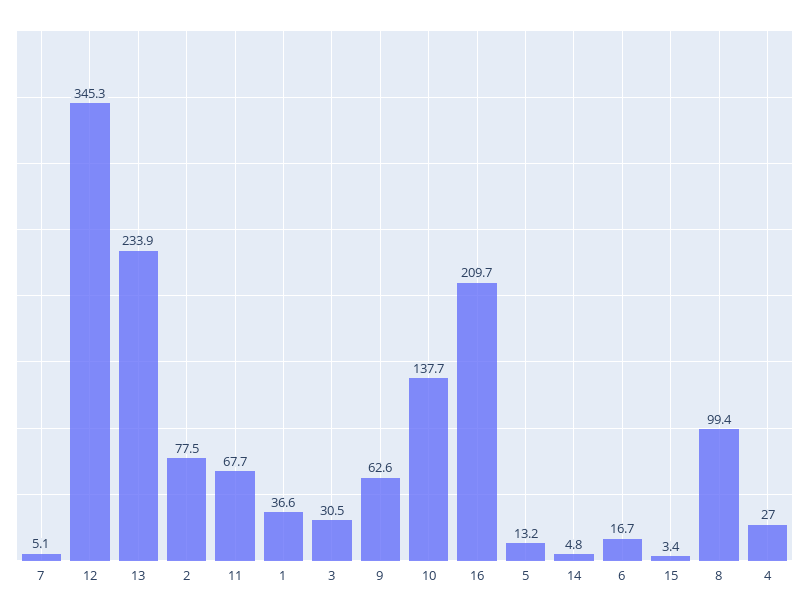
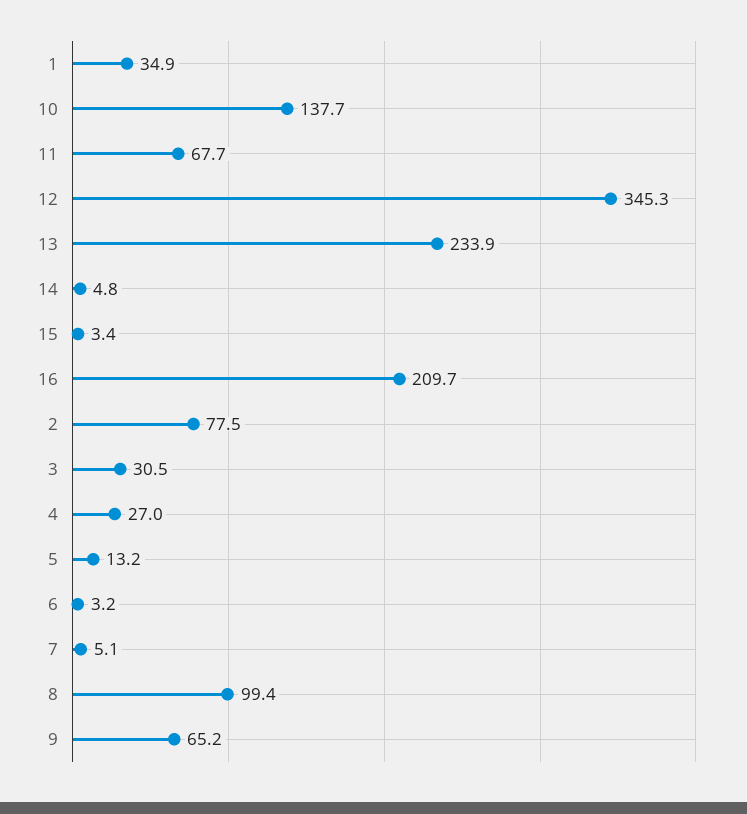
1: 36.6 -> 34.9
9: 62.6 -> 65.2
6: 16.7 -> 3.2

